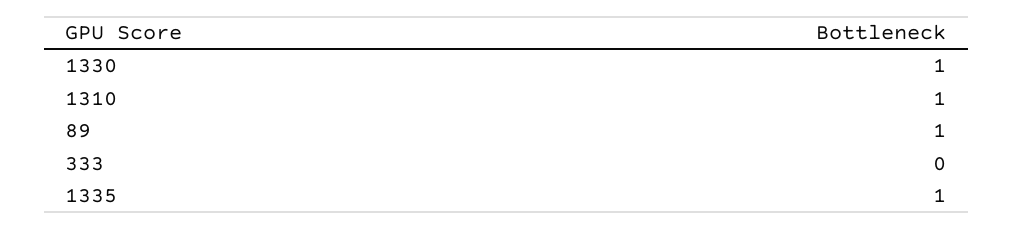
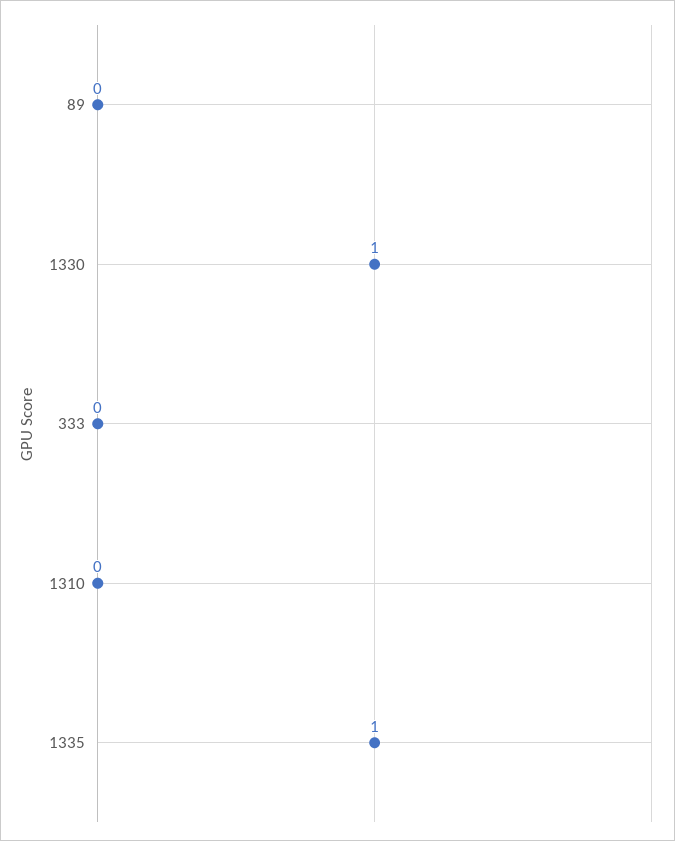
1310: 1 -> 0
89: 1 -> 0

